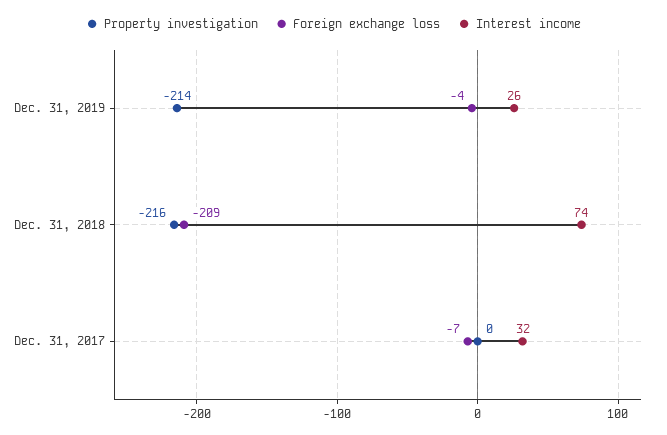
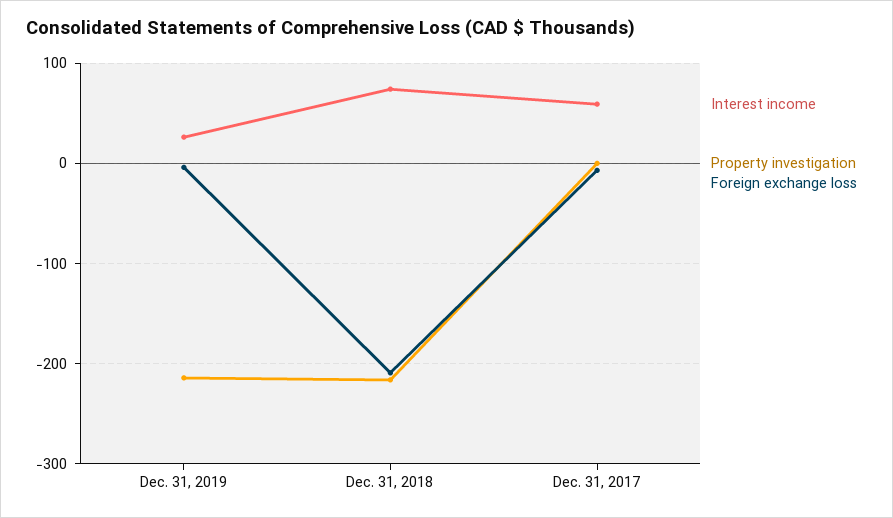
Interest income, Dec. 31, 2017: 32 -> 60

